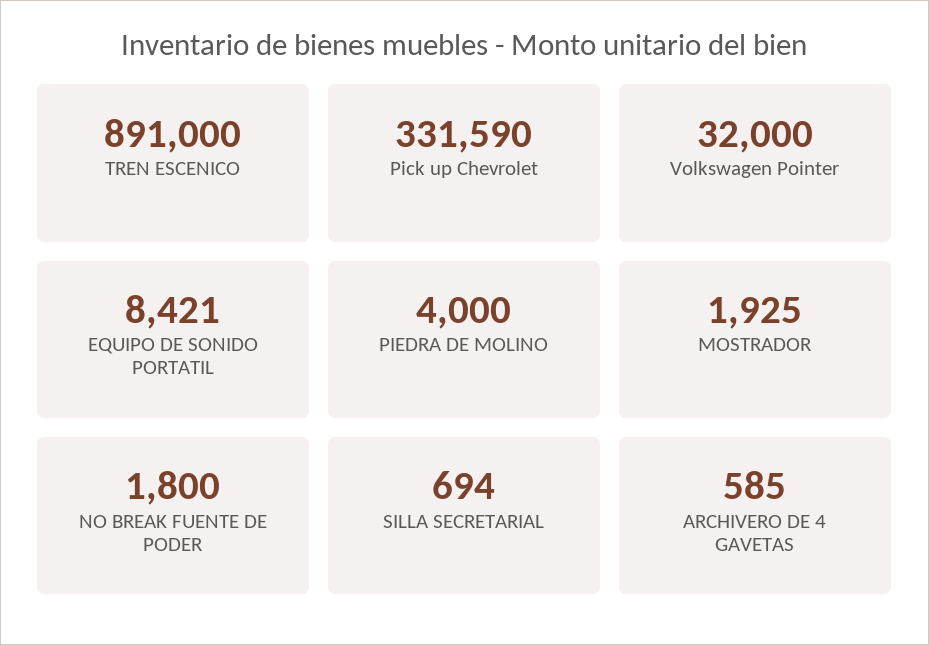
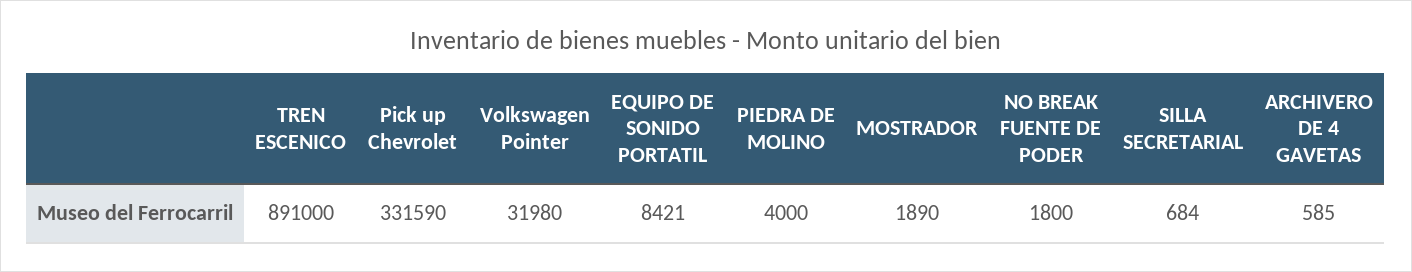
Volkswagen Pointer: 32000 -> 31980
MOSTRADOR: 1925 -> 1890
SILLA SECRETARIAL: 694 -> 684

